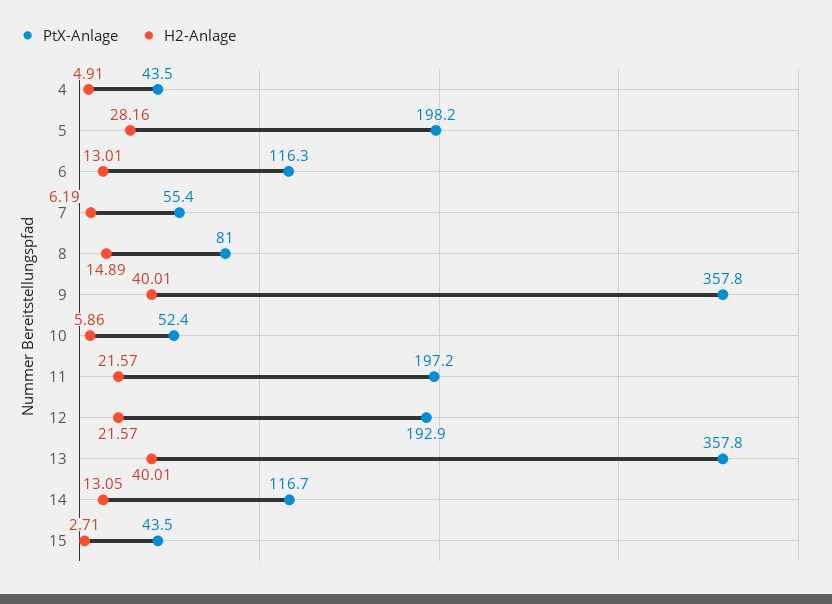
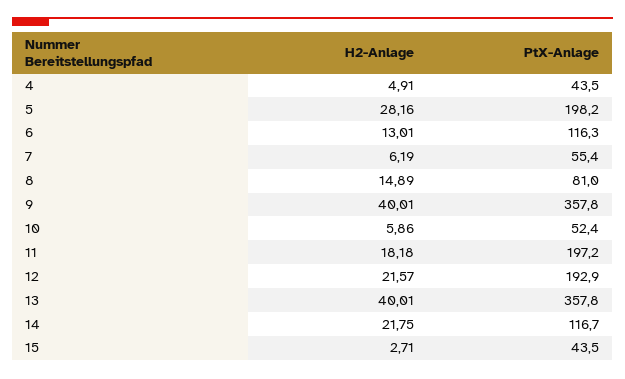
H2-Anlage, 11: 21.57 -> 18.18
H2-Anlage, 14: 13.05 -> 21.75

